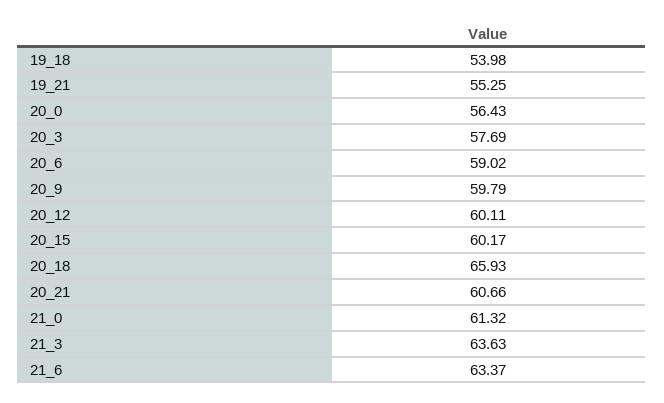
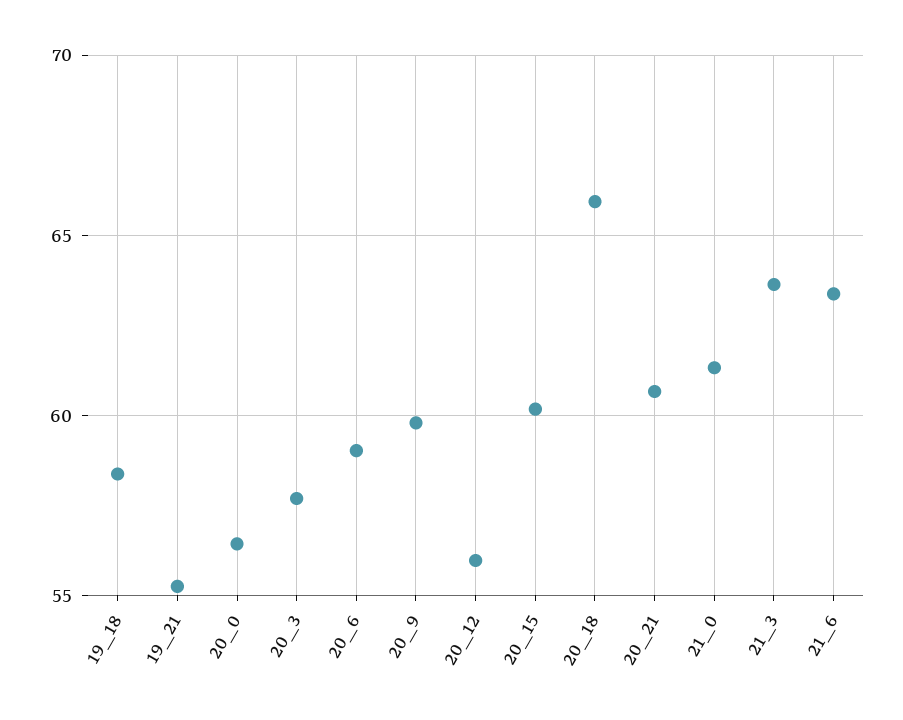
19_18: 53.98 -> 58.5
20_12: 60.11 -> 56

